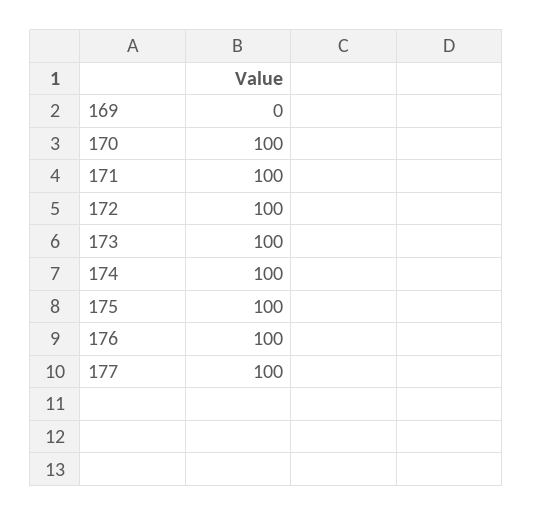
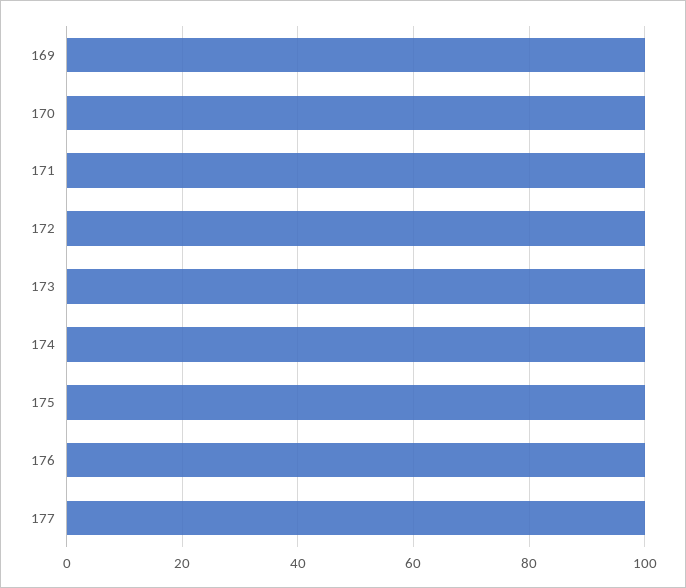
169: 0 -> 100

